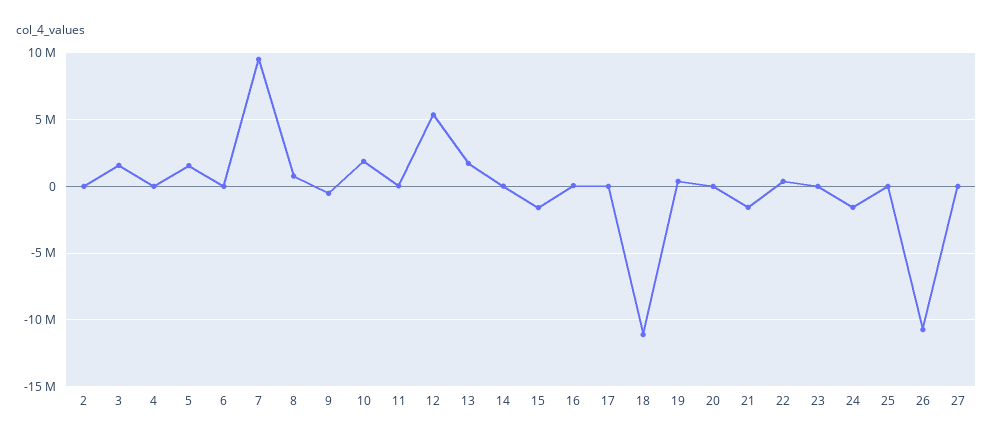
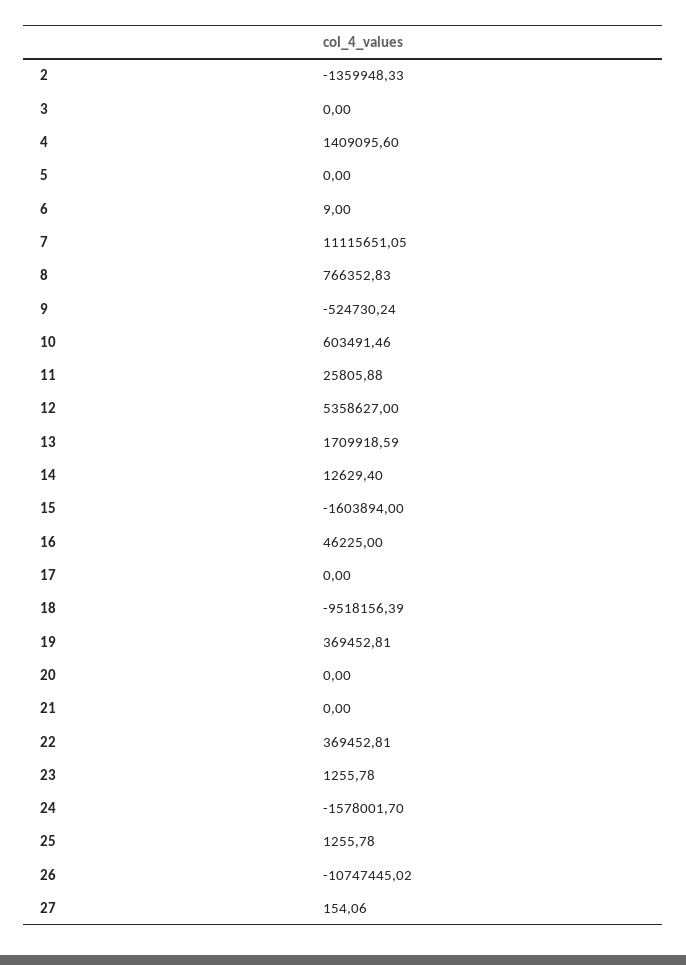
2: 0 -> -1359948.33
3: 1500000 -> 0
4: 0 -> 1409095.6
5: 1500000 -> 0
7: 9500000 -> 11115651.05
10: 2000000 -> 603491.46
18: -11000000 -> -9518156.39
21: -1500000 -> 0

